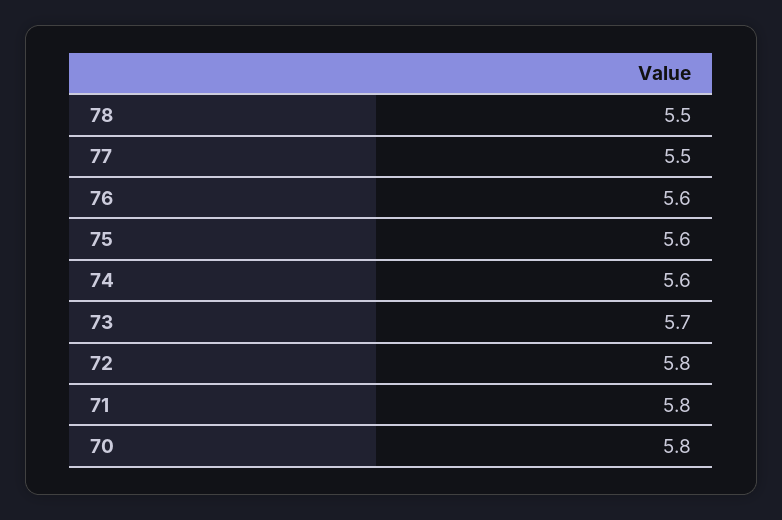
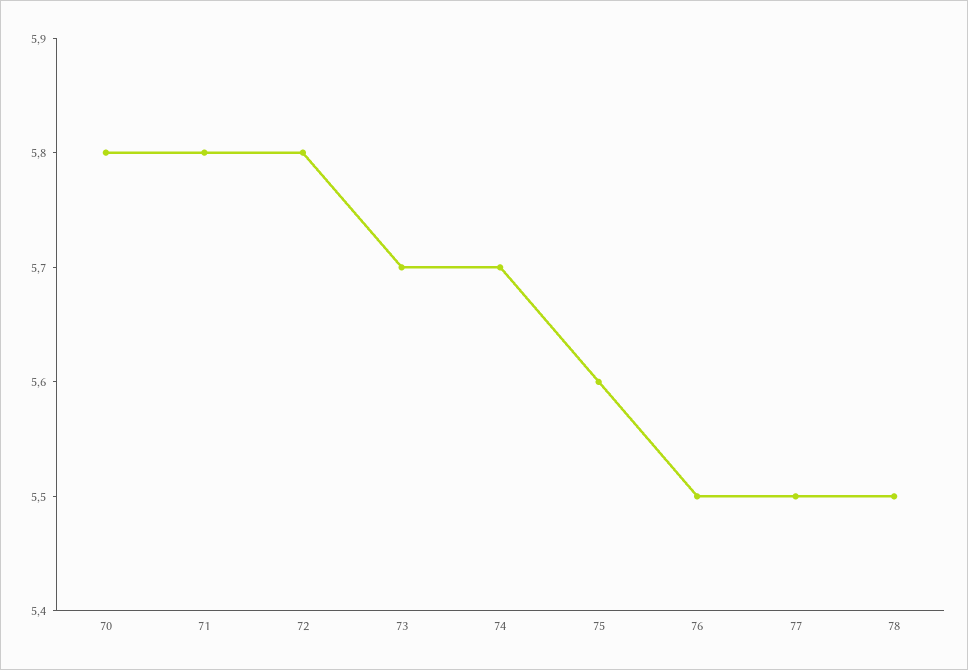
76: 5.6 -> 5.5
74: 5.6 -> 5.7

